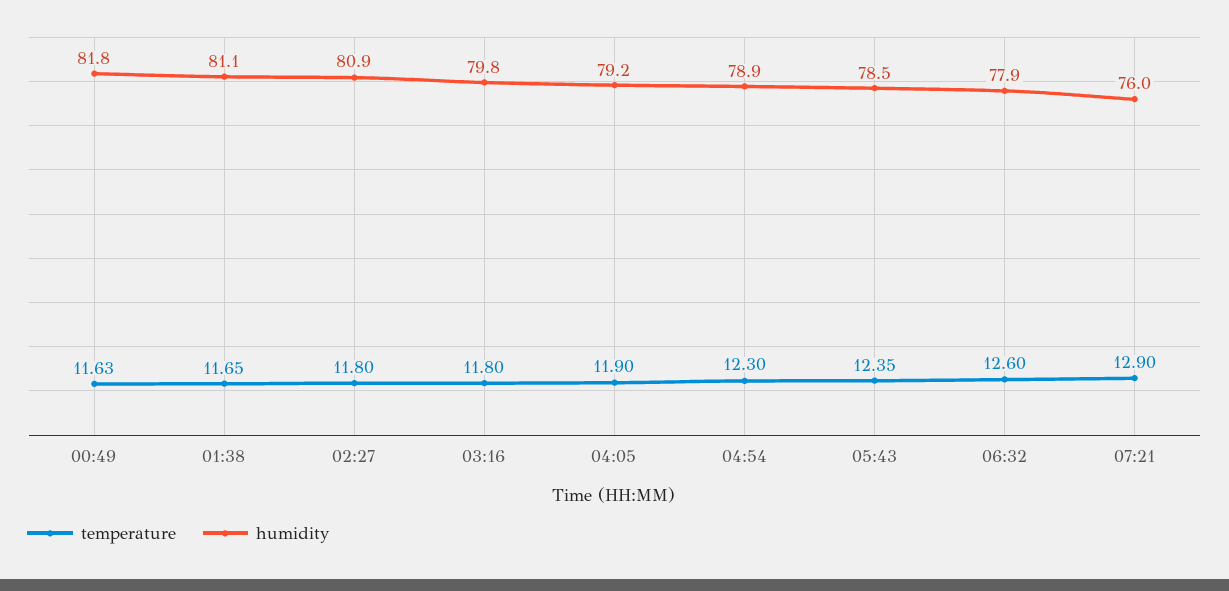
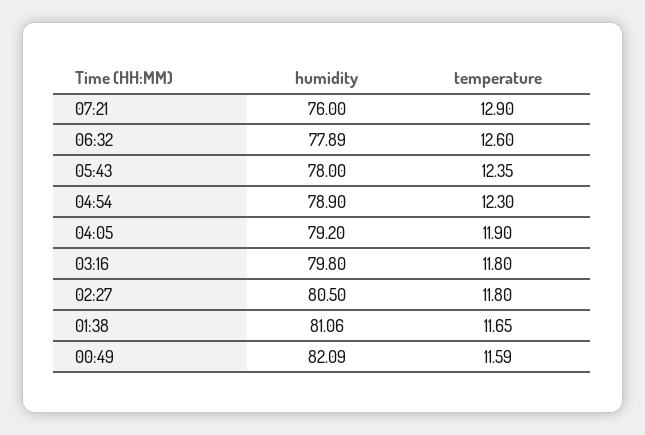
temperature, 00:49: 11.63 -> 11.59
humidity, 00:49: 81.8 -> 82.09
humidity, 02:27: 80.9 -> 80.5
humidity, 05:43: 78.5 -> 78

